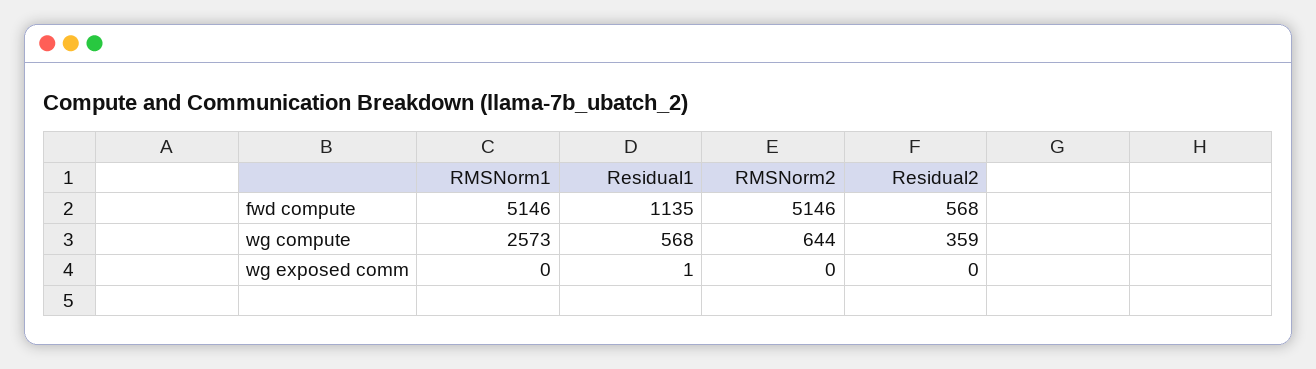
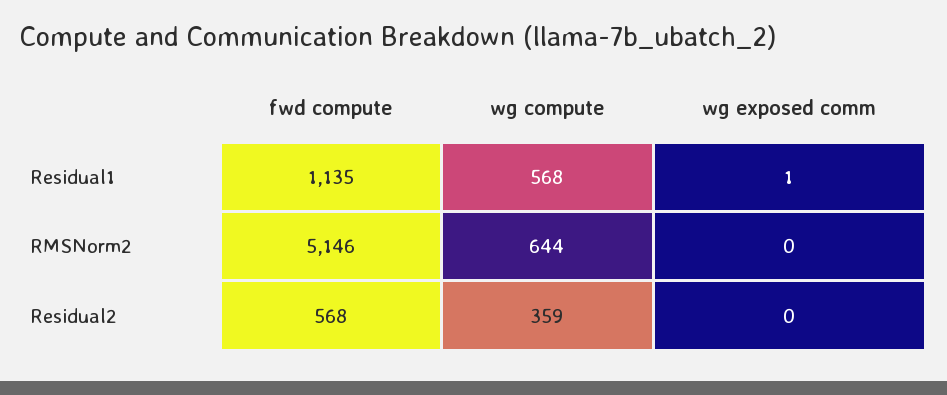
RMSNorm1, fwd compute: 5146 -> none
RMSNorm1, wg compute: 2573 -> none
RMSNorm1, wg exposed comm: 0 -> none

